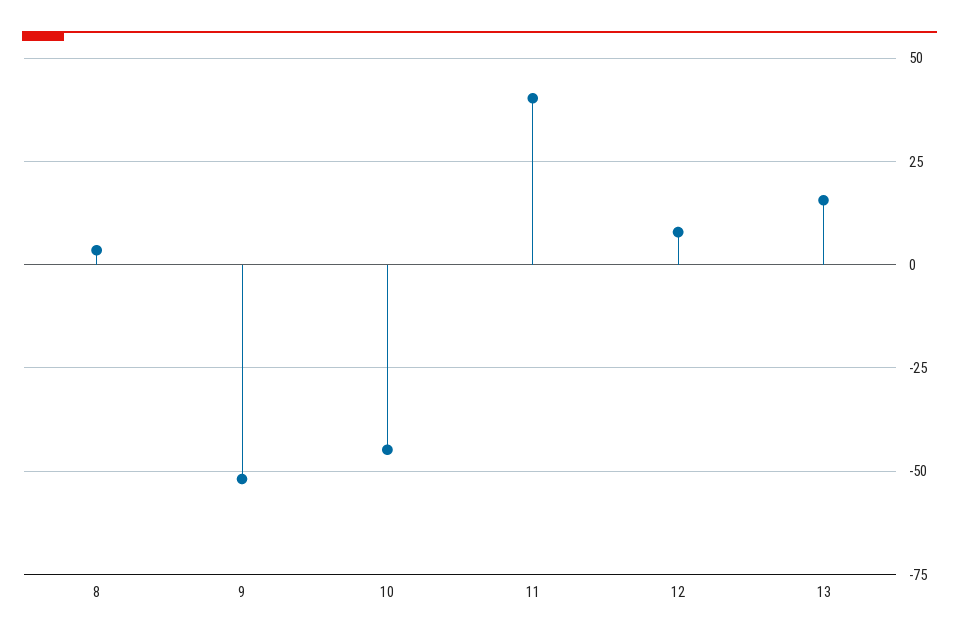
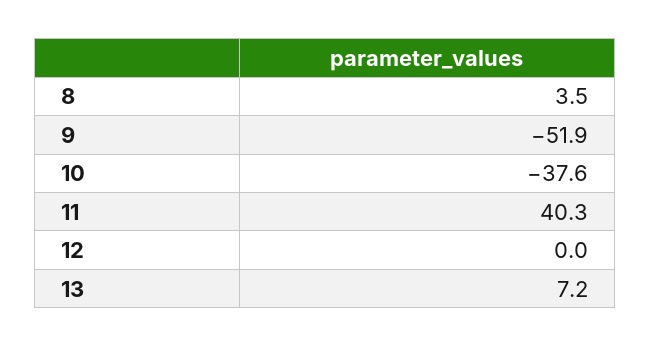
10: -45 -> -37.6
12: 7.5 -> 0
13: 15 -> 7.2

